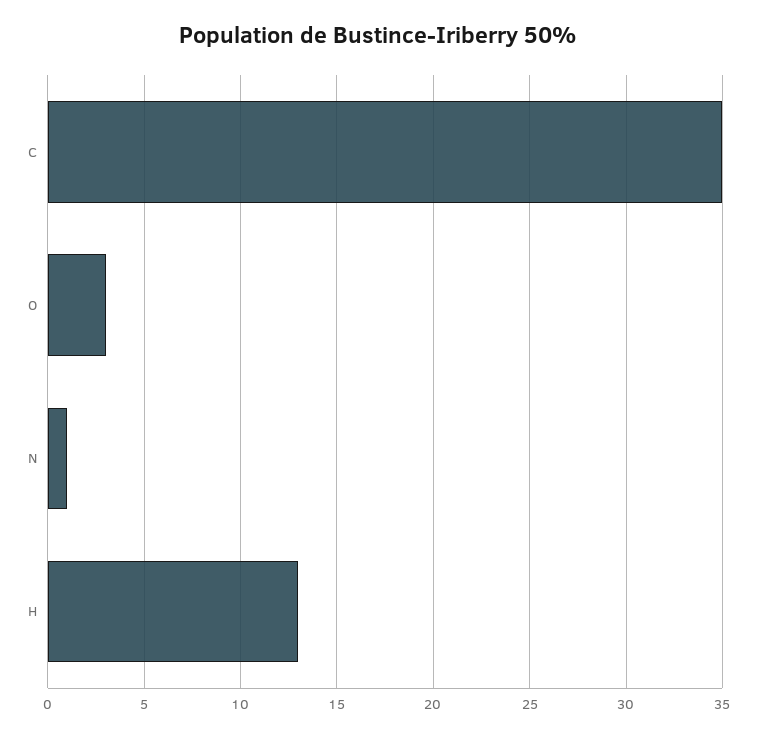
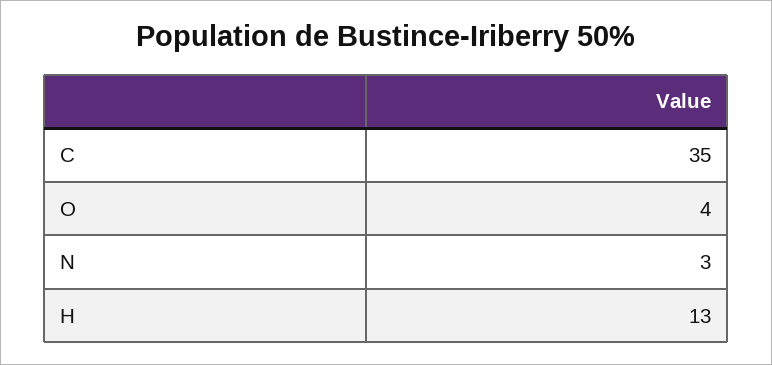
O: 3 -> 4
N: 1 -> 3

